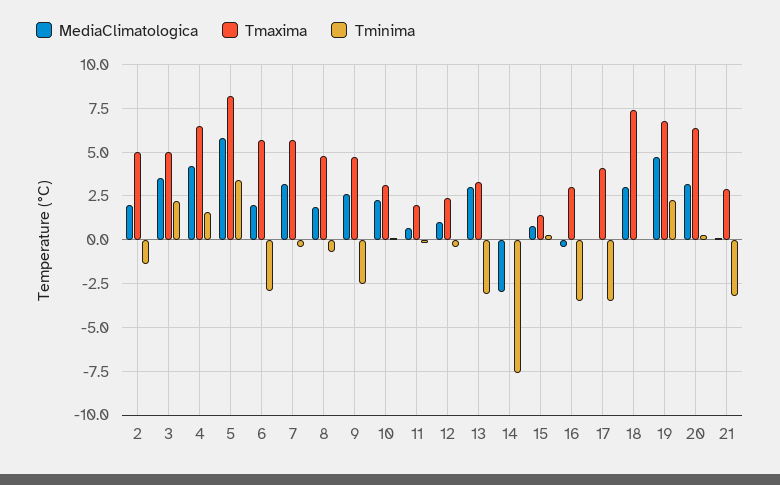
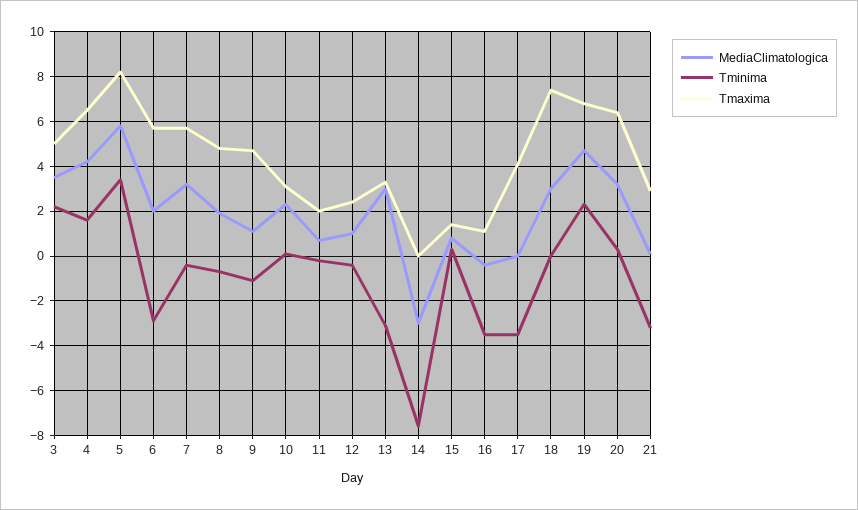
MediaClimatologica, 2: 2 -> none
Tmaxima, 2: 5 -> none
Tminima, 2: -1.5 -> none
MediaClimatologica, 9: 2.5 -> 1
Tminima, 9: -2.5 -> -1
Tmaxima, 16: 3 -> 1

